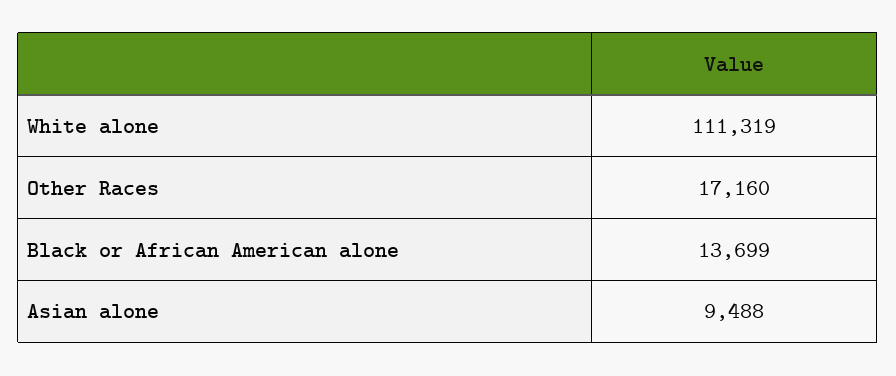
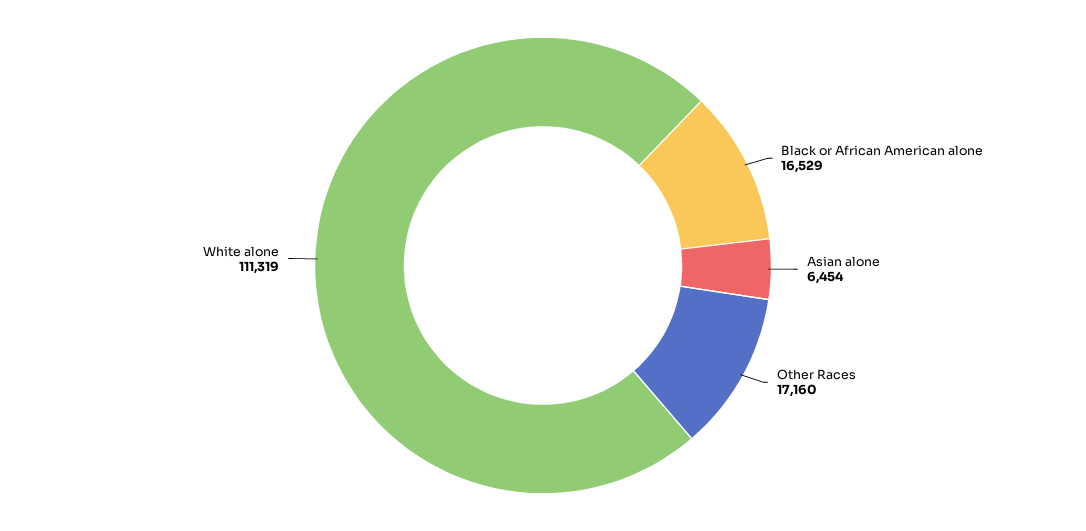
Black or African American alone: 13699 -> 16529
Asian alone: 9488 -> 6454

